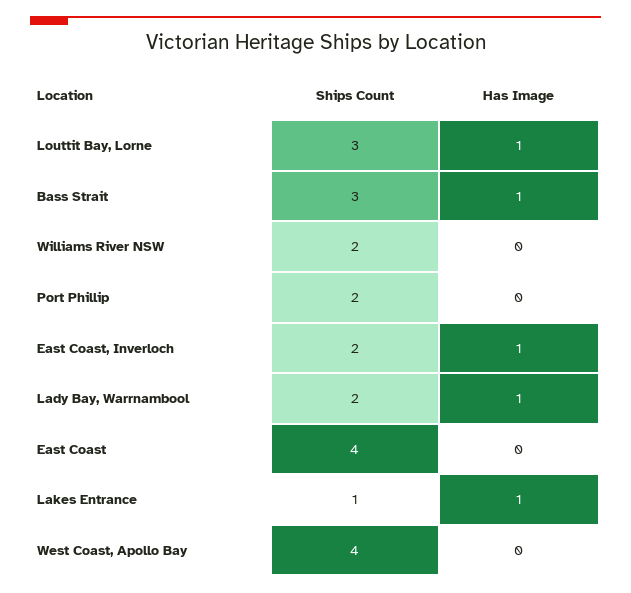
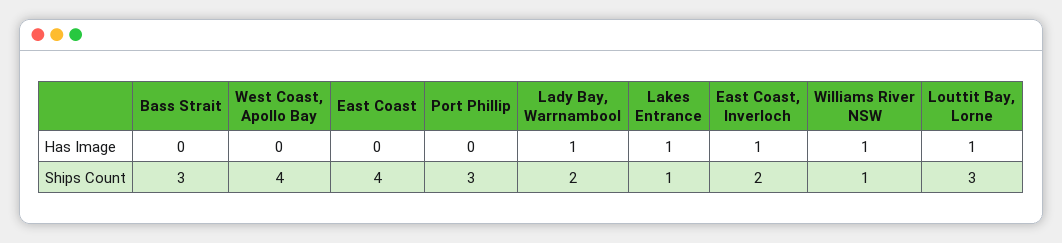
Has Image, Bass Strait: 1 -> 0
Ships Count, Williams River NSW: 2 -> 1
Has Image, Williams River NSW: 0 -> 1
Ships Count, Port Phillip: 2 -> 3

